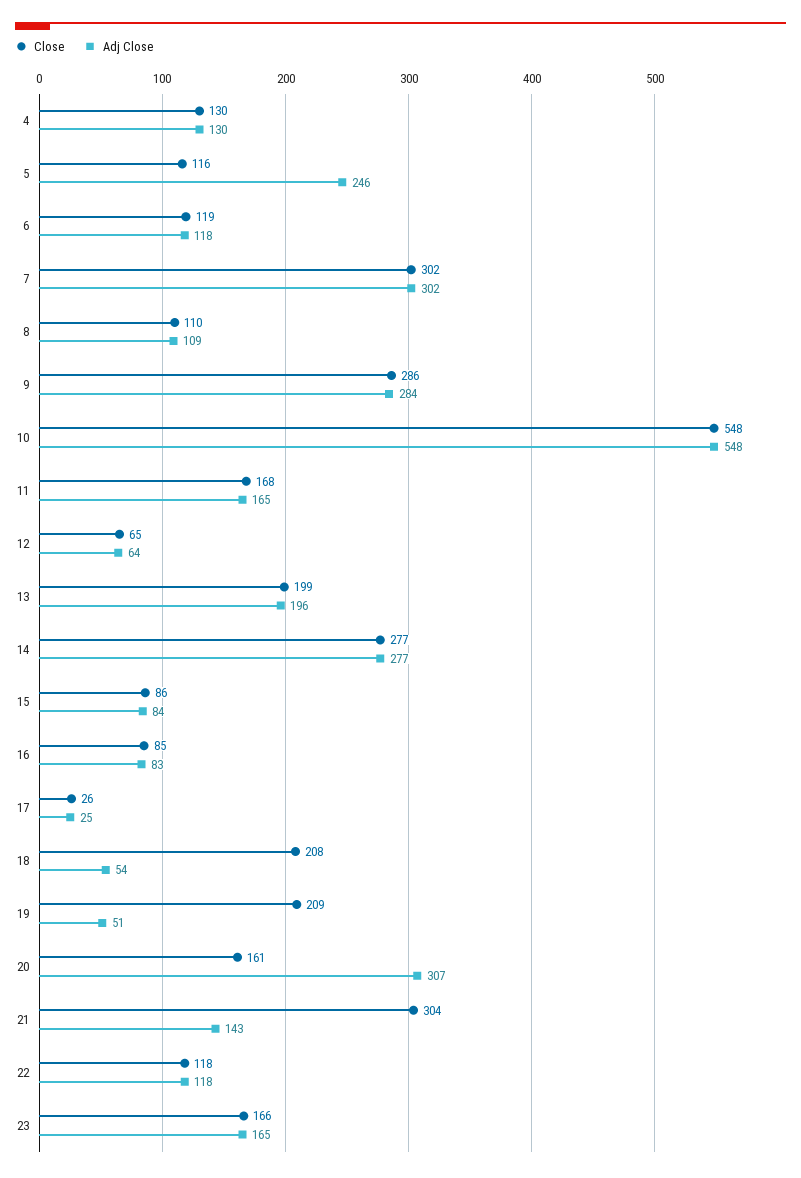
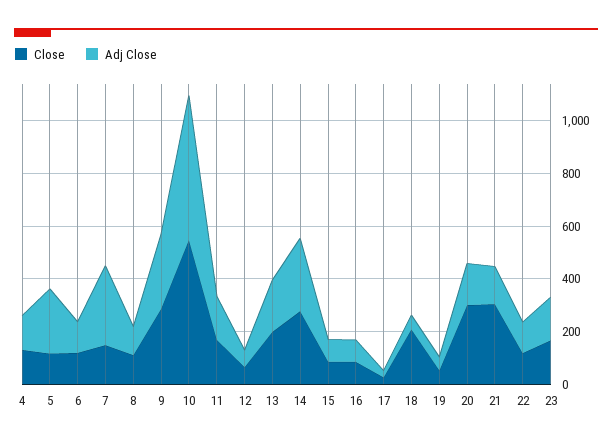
Close, 7: 302 -> 150
Close, 19: 209 -> 50
Close, 20: 161 -> 300
Adj Close, 20: 307 -> 150

